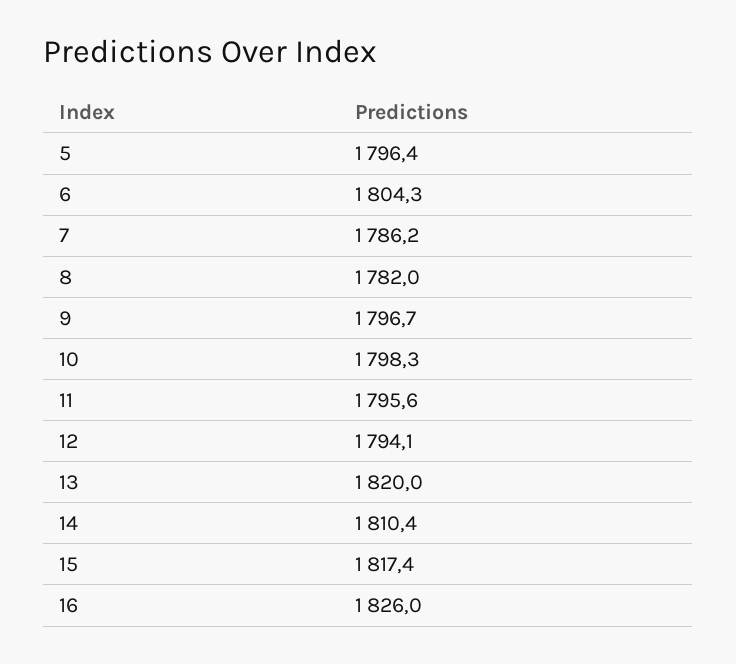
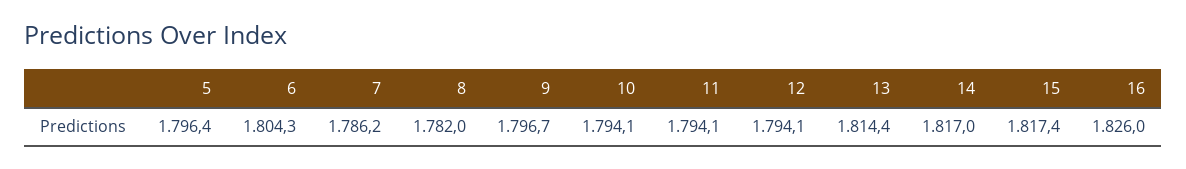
10: 1798.3 -> 1794.1
11: 1795.6 -> 1794.1
13: 1820 -> 1814.4
14: 1810.4 -> 1817

